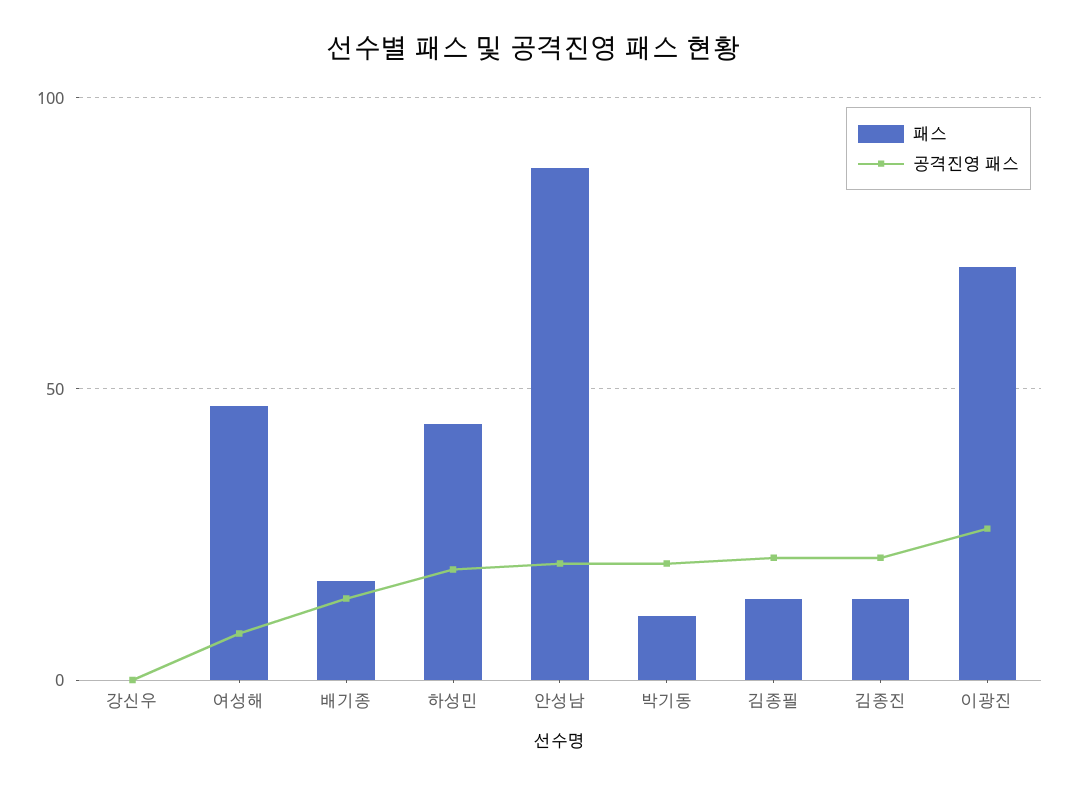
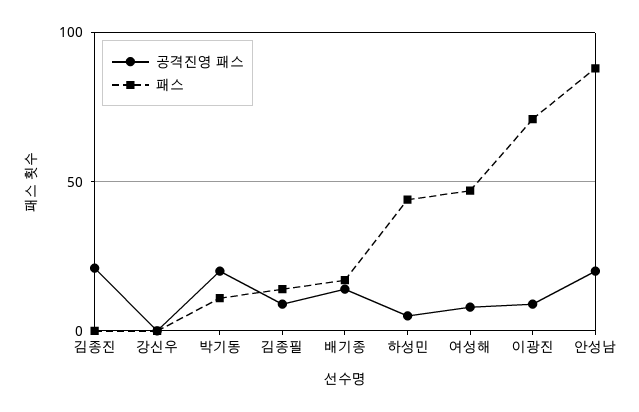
공격진영 패스, 하성민: 20 -> 5
공격진영 패스, 김종필: 20 -> 10
패스, 김종진: 15 -> 0
공격진영 패스, 이광진: 25 -> 10

